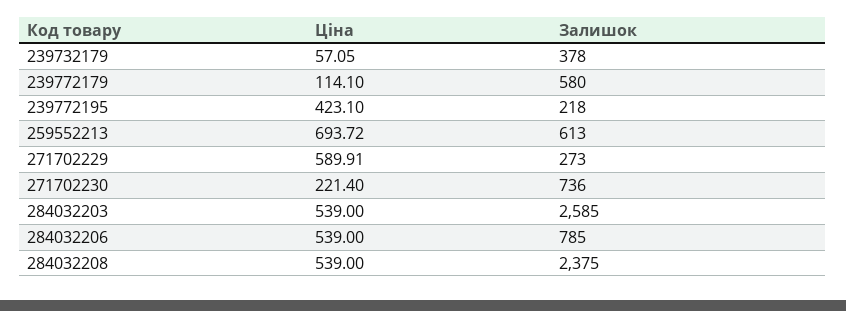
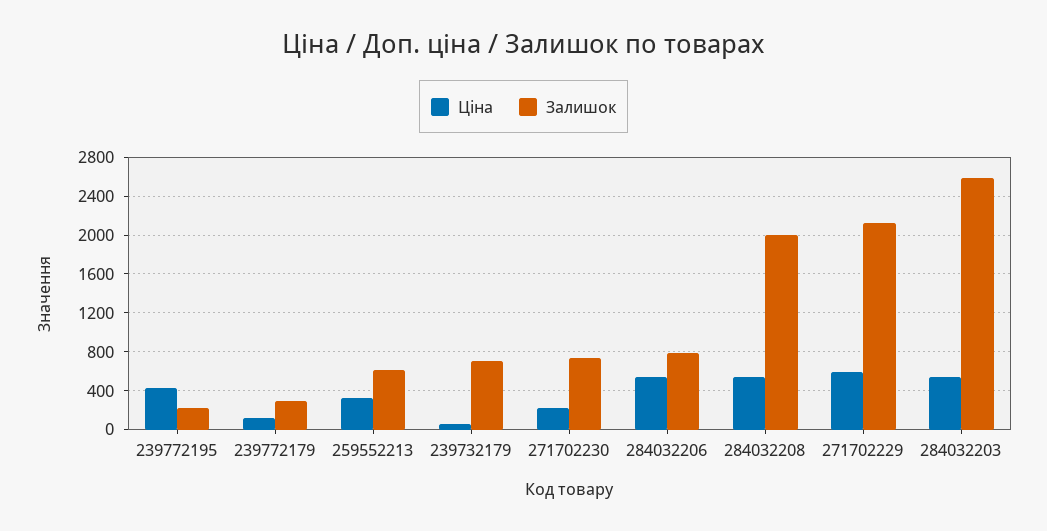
Залишок, 239732179: 378 -> 700
Залишок, 239772179: 580 -> 300
Ціна, 259552213: 693.72 -> 300
Залишок, 271702229: 273 -> 2100
Залишок, 284032208: 2375 -> 2000

